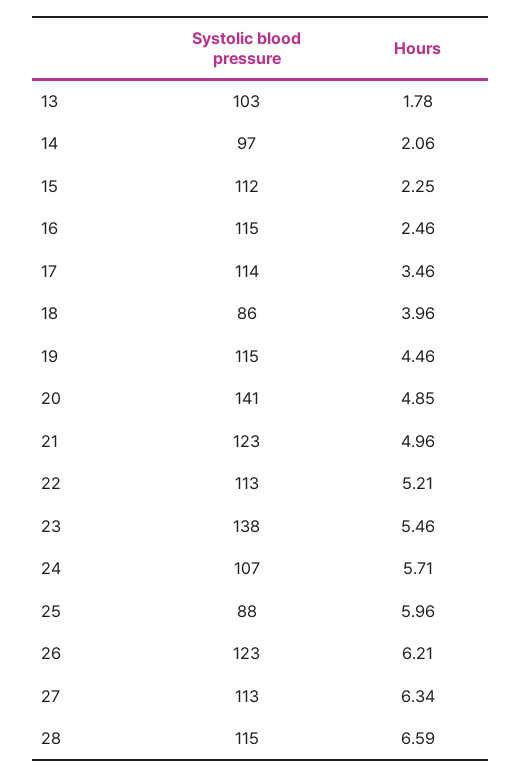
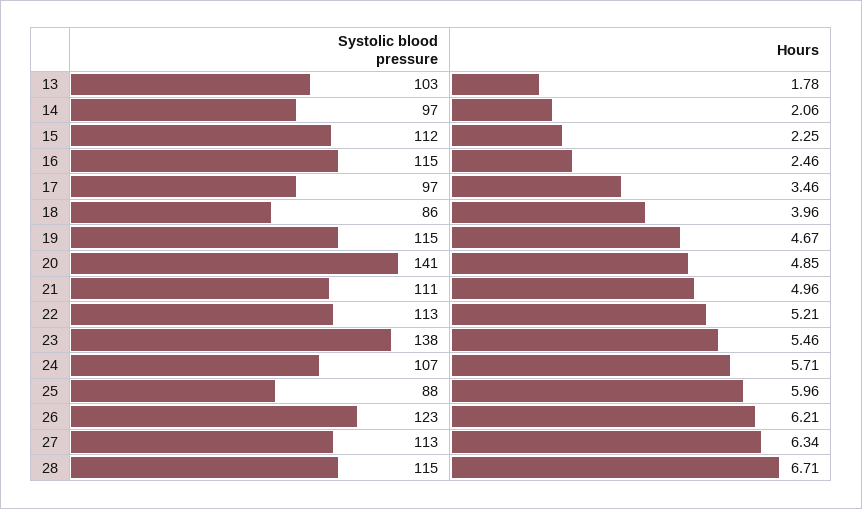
Systolic blood pressure, 17: 114 -> 97
Hours, 19: 4.46 -> 4.67
Systolic blood pressure, 21: 123 -> 111
Hours, 28: 6.59 -> 6.71

